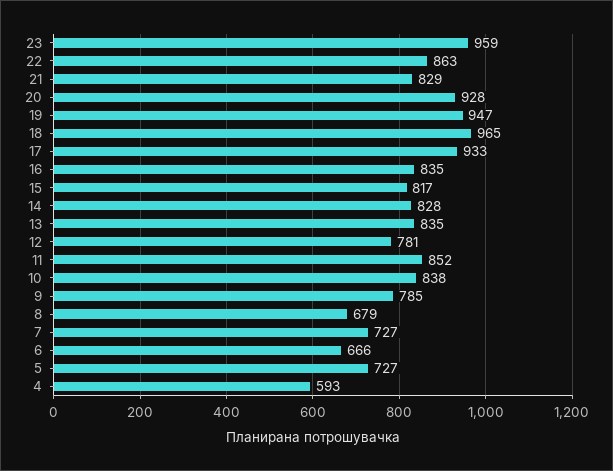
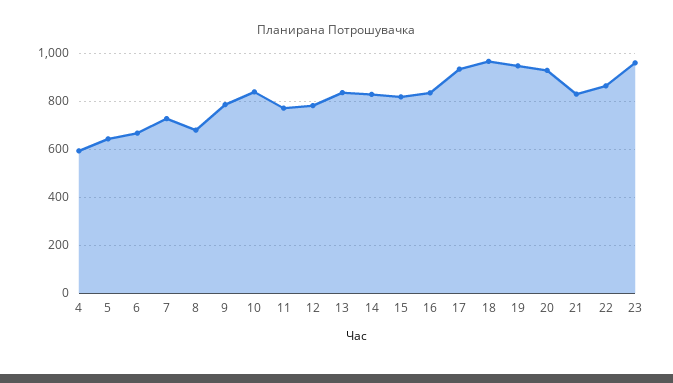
11: 852 -> 775
5: 727 -> 650

